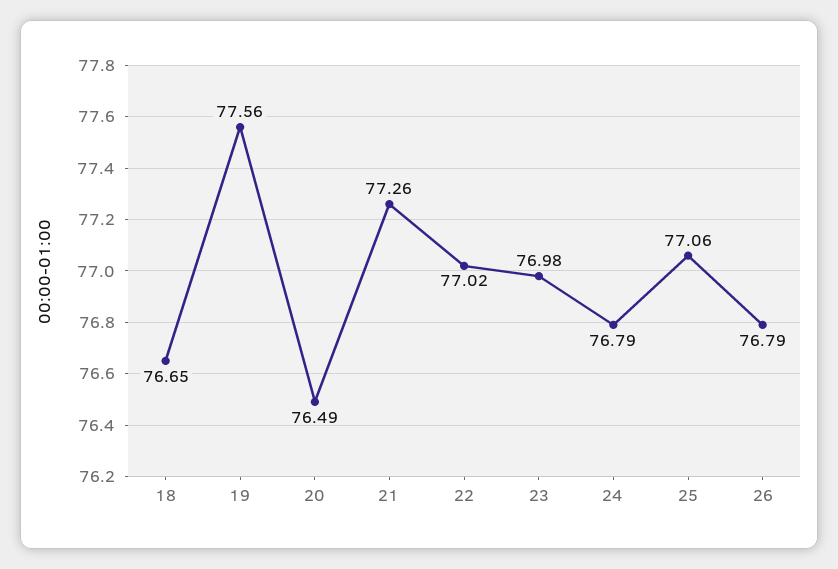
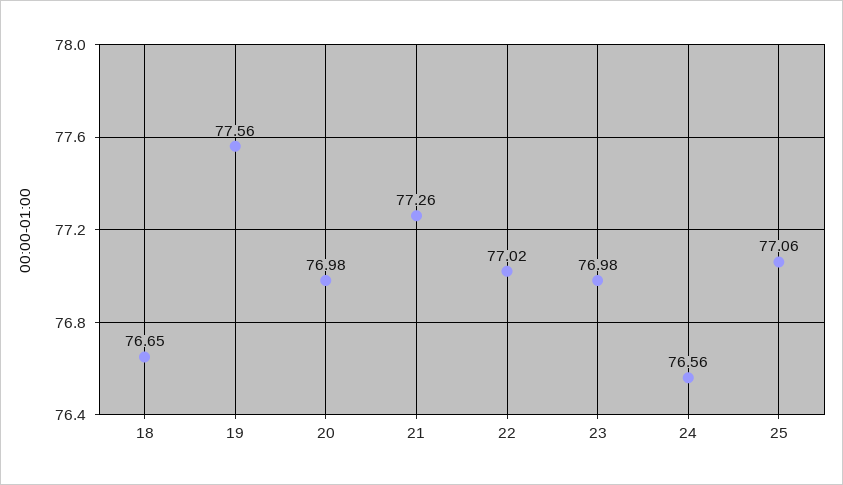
20: 76.49 -> 76.98
24: 76.79 -> 76.56
26: 76.79 -> none

